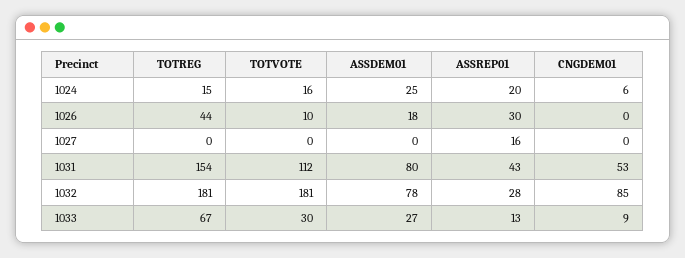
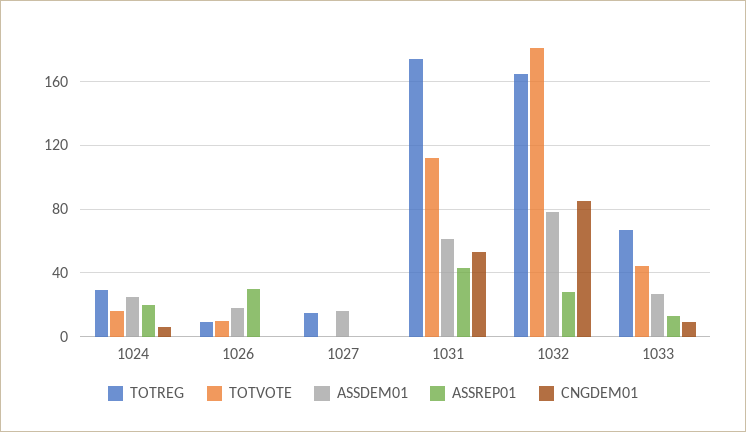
TOTREG, 1024: 15 -> 30
TOTREG, 1026: 44 -> 10
TOTREG, 1027: 0 -> 15
ASSDEM01, 1027: 0 -> 15
ASSREP01, 1027: 16 -> 0
TOTREG, 1031: 154 -> 175
ASSDEM01, 1031: 80 -> 60
TOTREG, 1032: 181 -> 165
TOTVOTE, 1033: 30 -> 45

